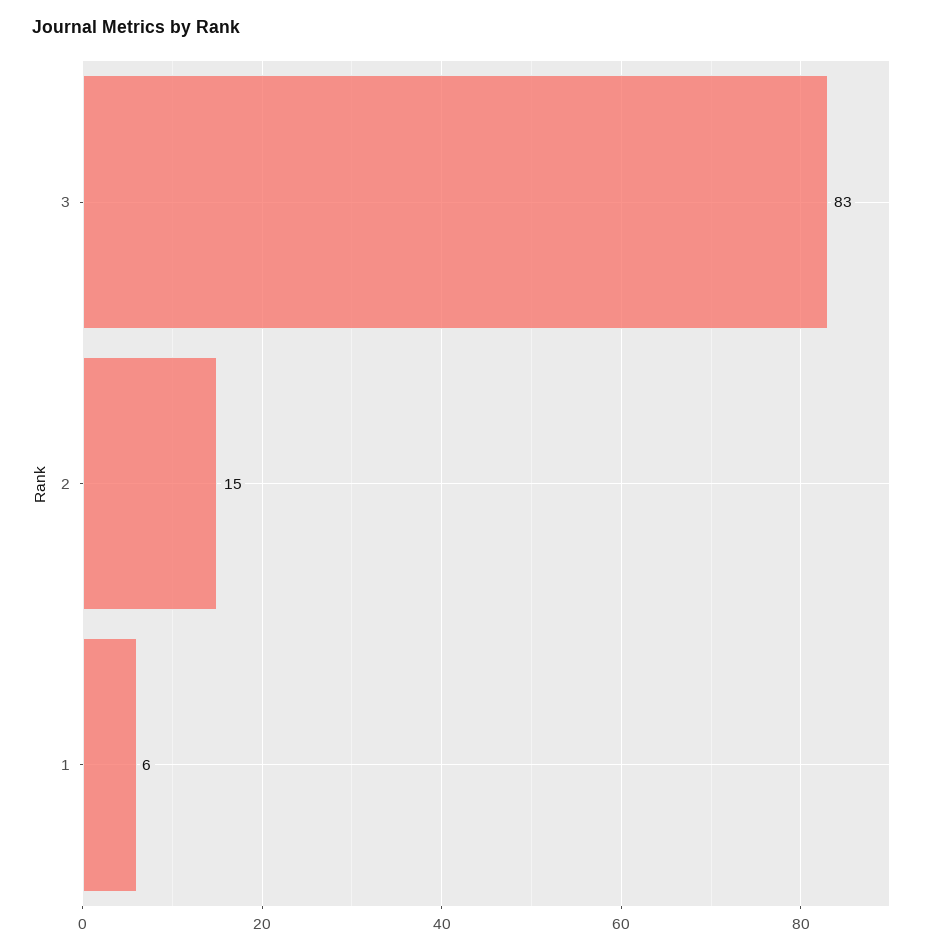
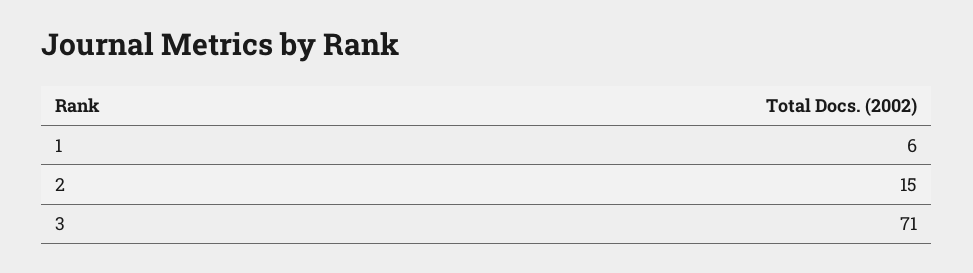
3: 83 -> 71

